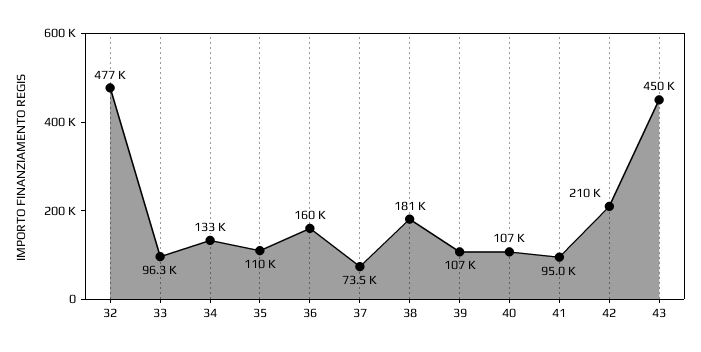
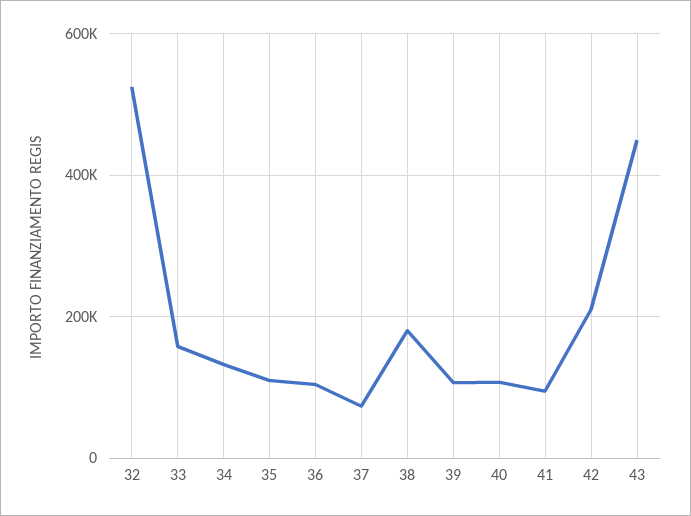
32: 477000 -> 520000
33: 96300 -> 160000
36: 160000 -> 100000

